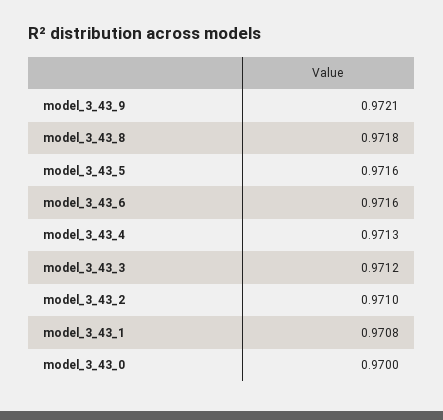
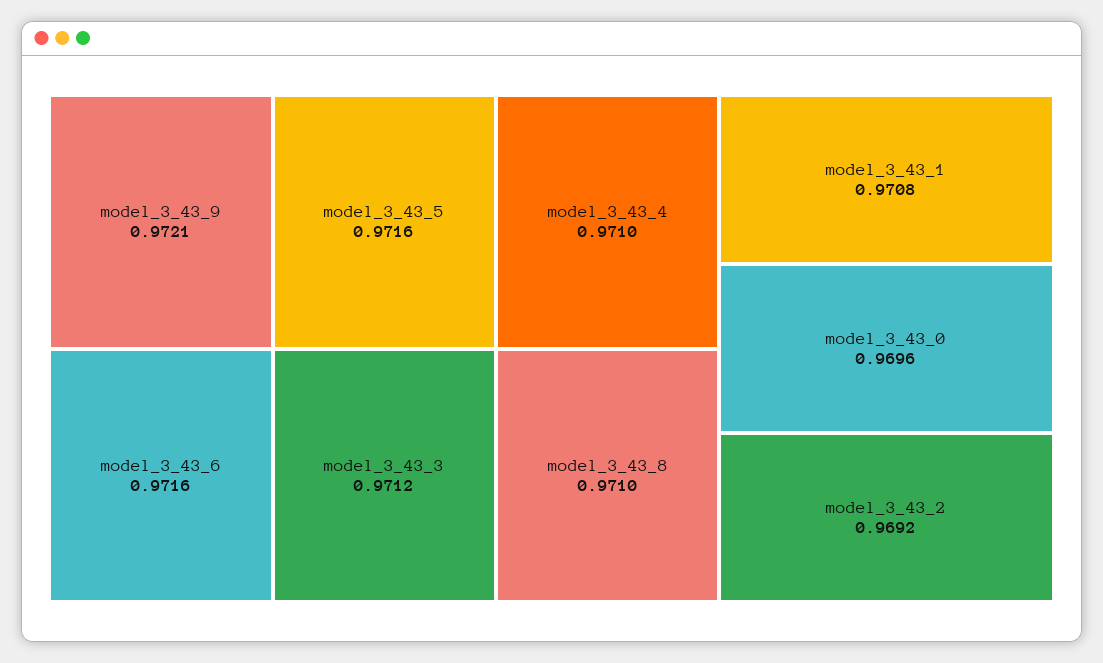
model_3_43_8: 0.9718 -> 0.971
model_3_43_4: 0.9713 -> 0.971
model_3_43_2: 0.971 -> 0.9692
model_3_43_0: 0.97 -> 0.9696

